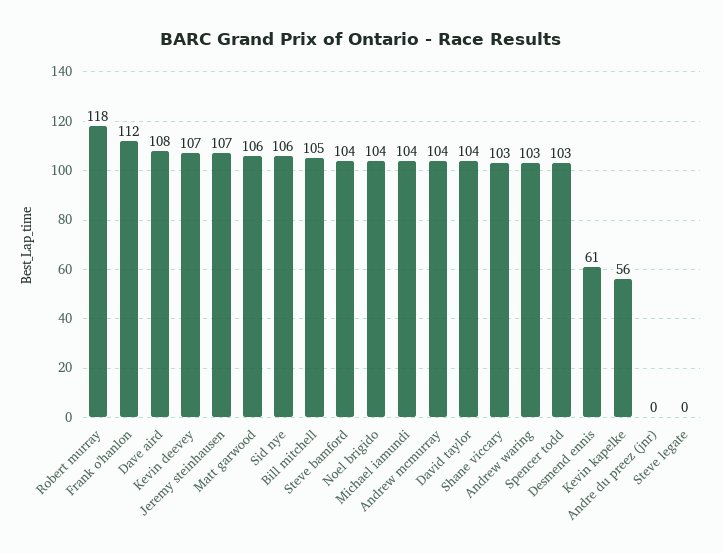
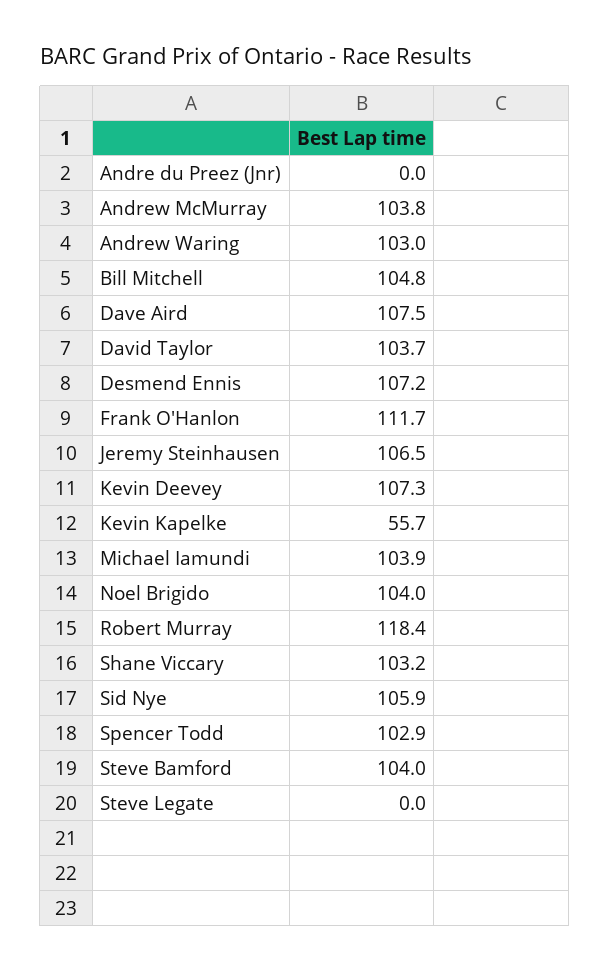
Matt garwood: 106 -> none
Desmend ennis: 61 -> 107.2

